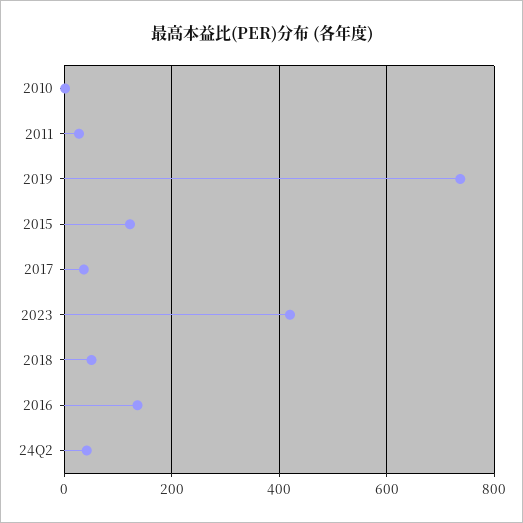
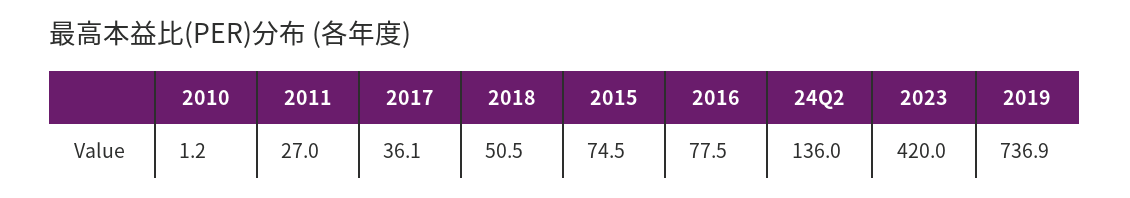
2015: 120 -> 74.5
2016: 140 -> 77.5
24Q2: 40 -> 136

